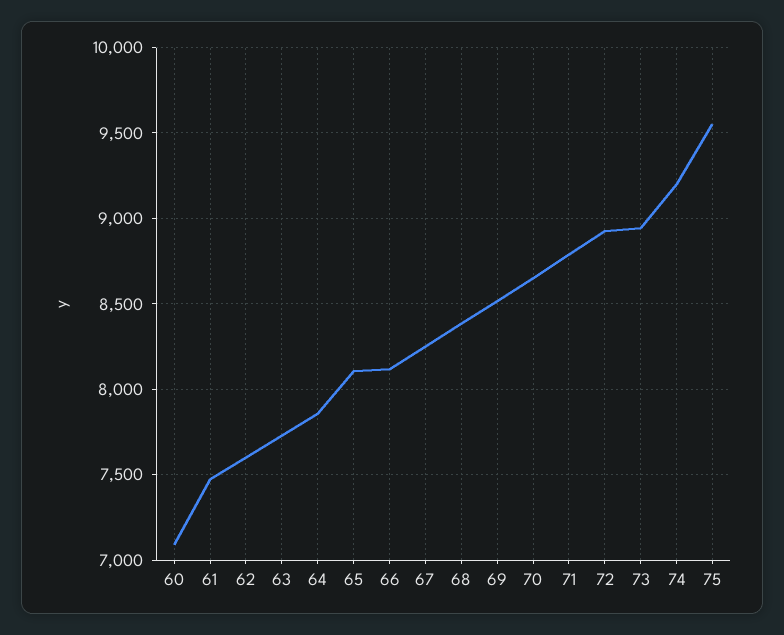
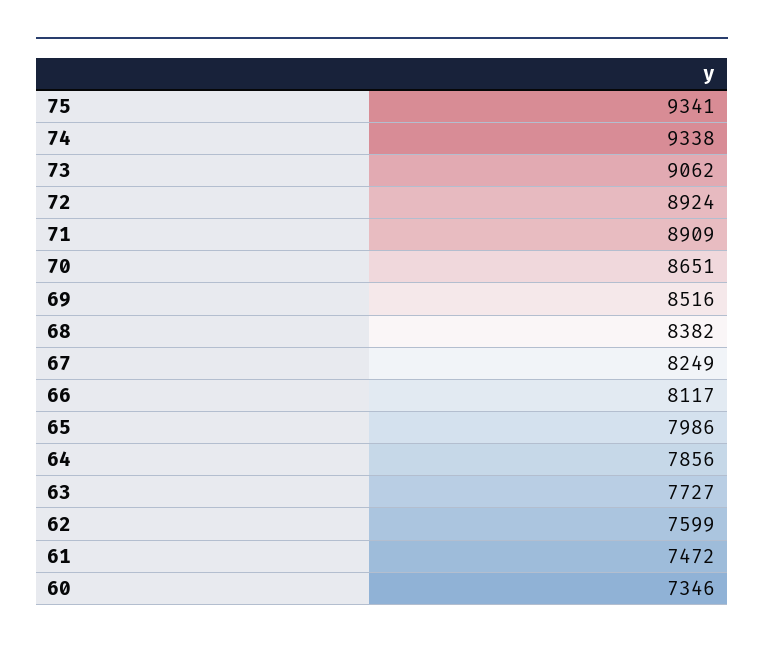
60: 7100 -> 7346
65: 8100 -> 7986
71: 8800 -> 8909
73: 8950 -> 9062
74: 9200 -> 9338
75: 9550 -> 9341

